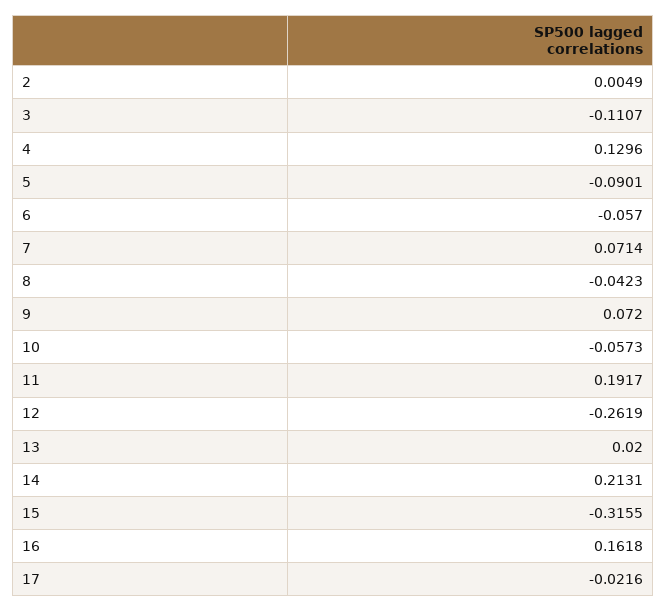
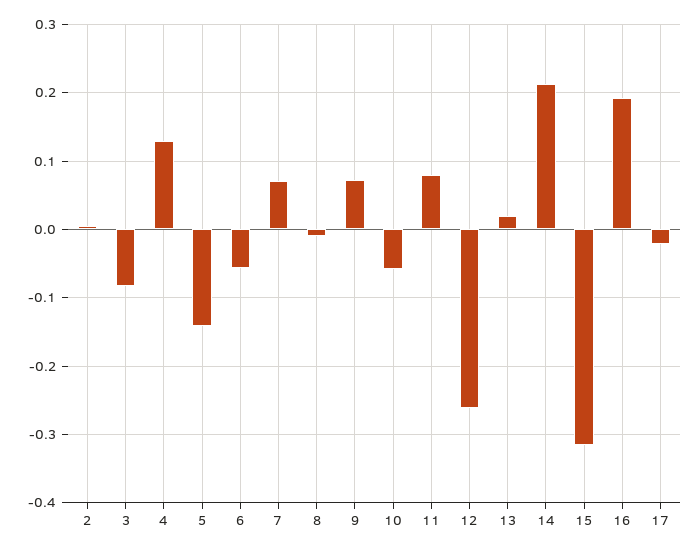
3: -0.1107 -> -0.08
5: -0.0901 -> -0.14
8: -0.0423 -> -0.01
11: 0.1917 -> 0.08
16: 0.1618 -> 0.19

